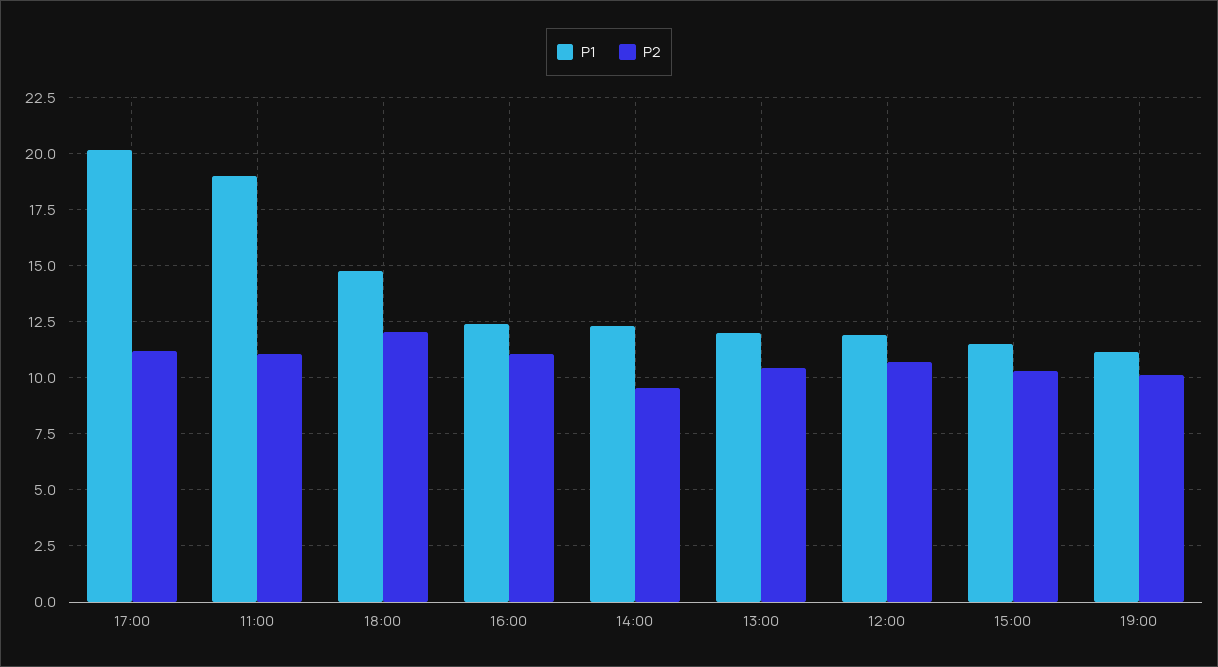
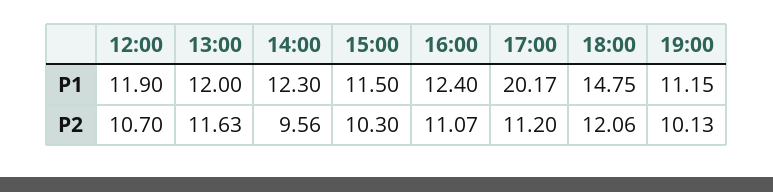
P1, 11:00: 19 -> none
P2, 11:00: 11 -> none
P2, 13:00: 10.5 -> 11.63

